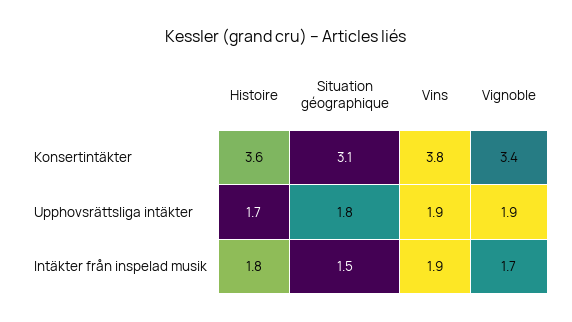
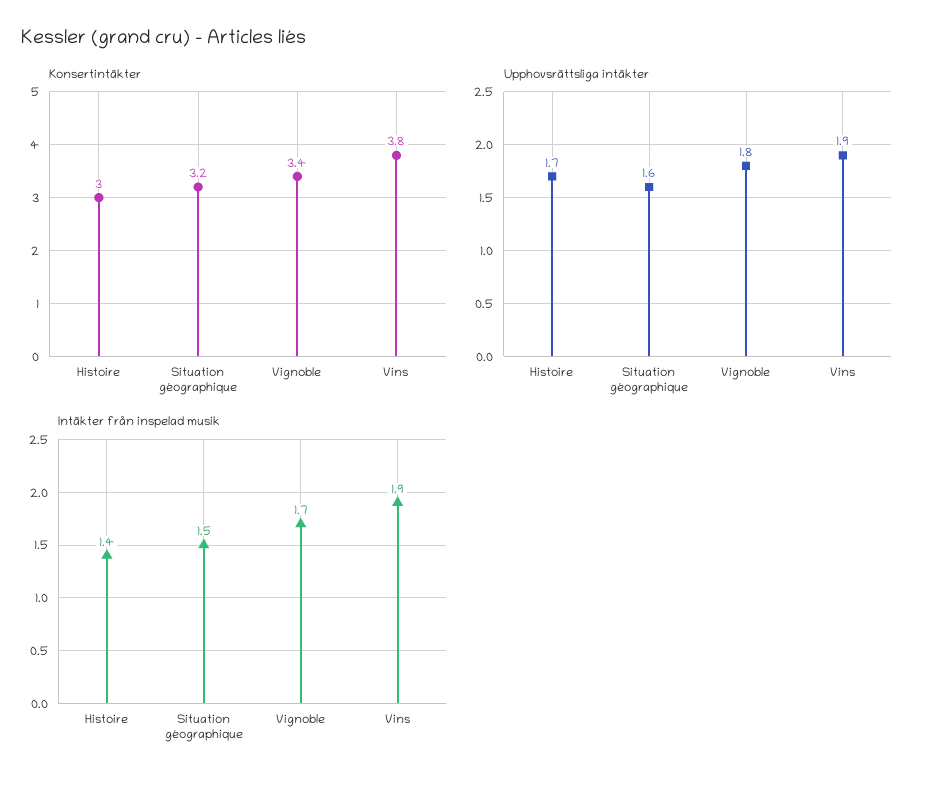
Konsertintäkter, Histoire: 3.6 -> 3
Konsertintäkter, Situation géographique: 3.1 -> 3.2
Upphovsrättsliga intäkter, Situation géographique: 1.8 -> 1.6
Upphovsrättsliga intäkter, Vignoble: 1.9 -> 1.8
Intäkter från inspelad musik, Histoire: 1.8 -> 1.4

